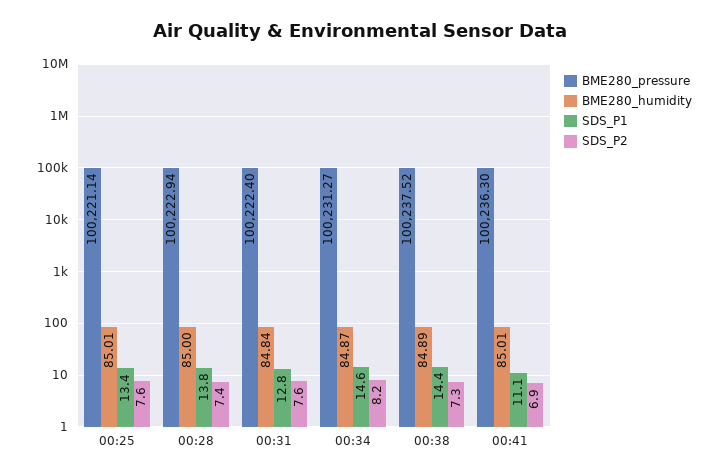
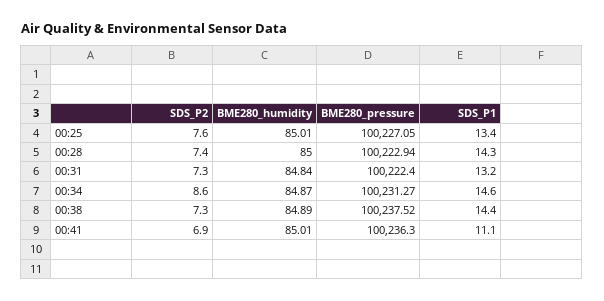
BME280_pressure, 00:25: 100221.14 -> 100227.05
SDS_P1, 00:28: 13.8 -> 14.3
SDS_P1, 00:31: 12.8 -> 13.2
SDS_P2, 00:31: 7.6 -> 7.3
SDS_P2, 00:34: 8.2 -> 8.6

